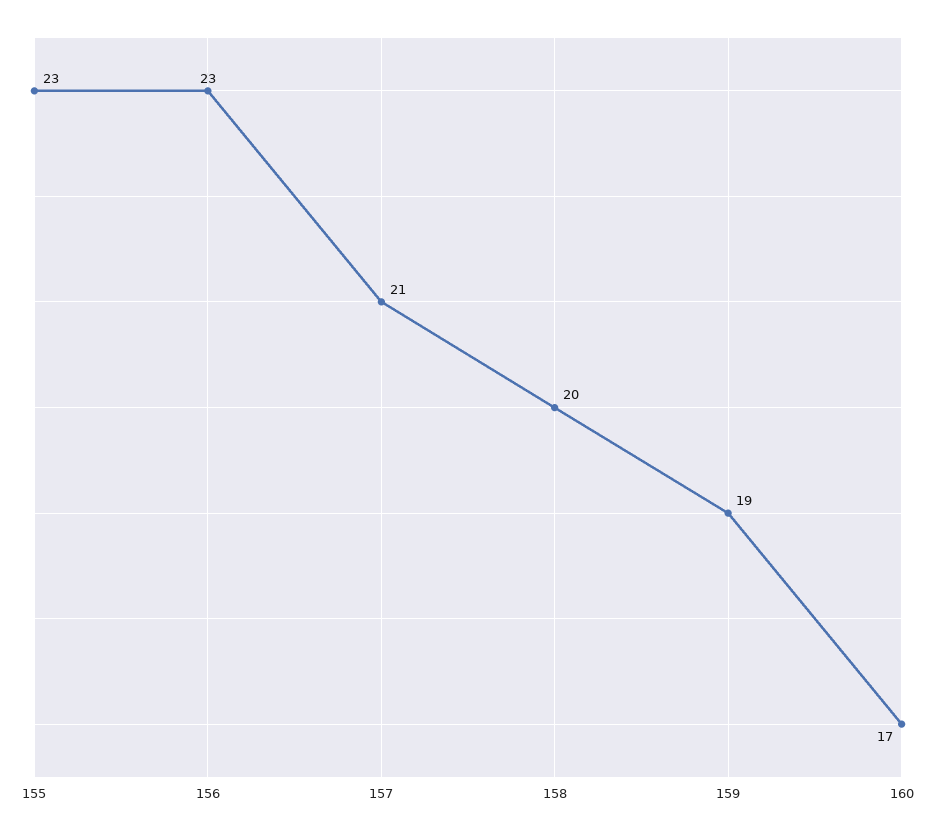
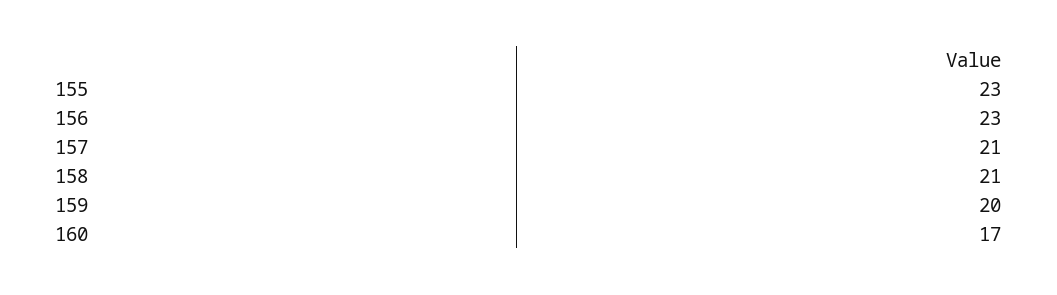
158: 20 -> 21
159: 19 -> 20

